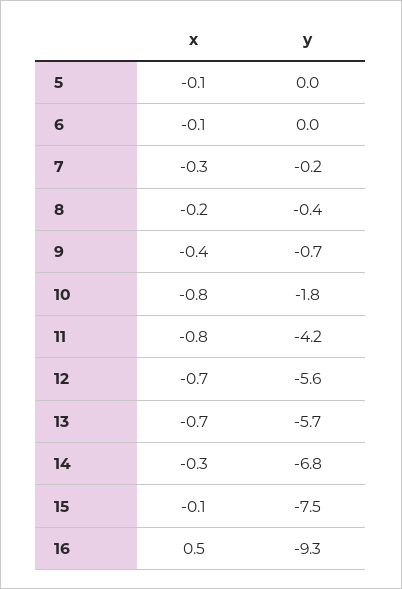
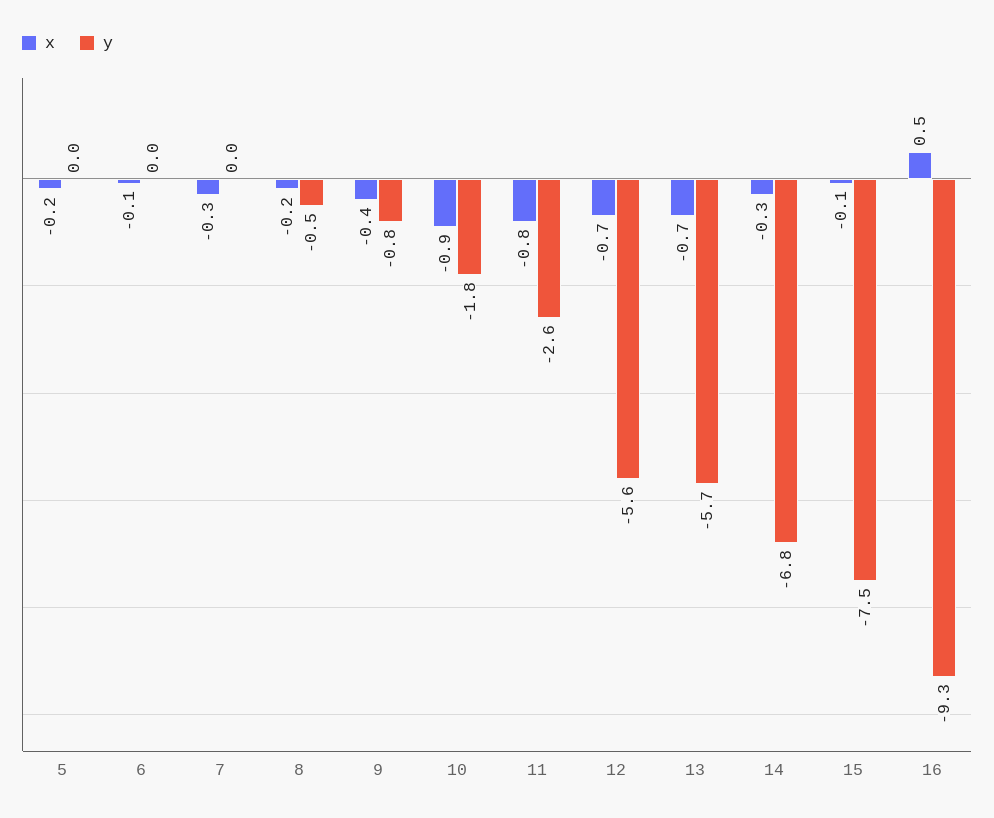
x, 5: -0.1 -> -0.2
y, 7: -0.2 -> 0
y, 8: -0.4 -> -0.5
y, 9: -0.7 -> -0.8
x, 10: -0.8 -> -0.9
y, 11: -4.2 -> -2.6

